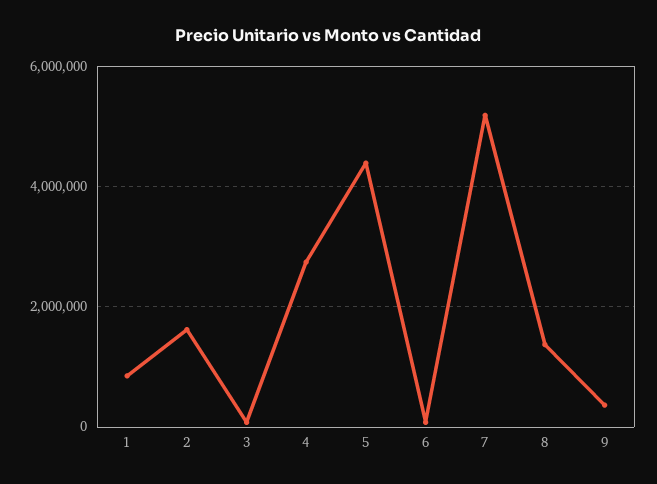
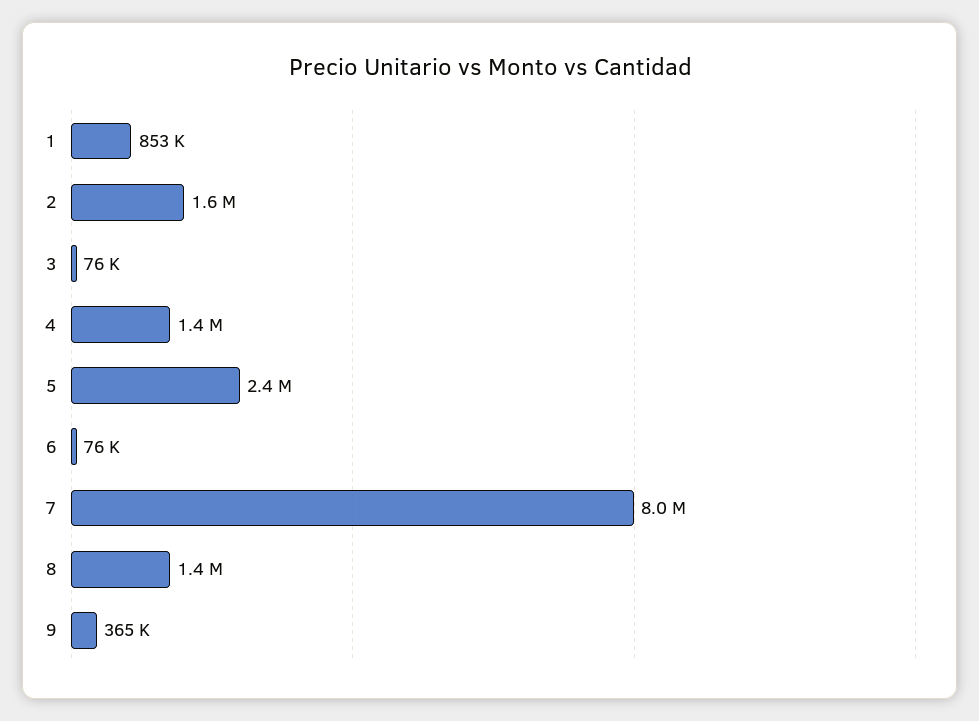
4: 2800000 -> 1400000
5: 4400000 -> 2400000
7: 5200000 -> 8000000

